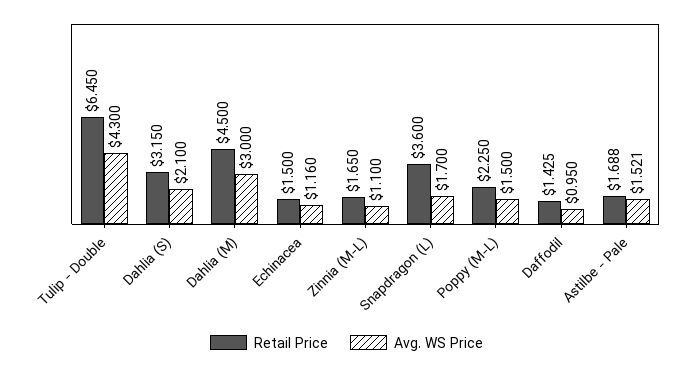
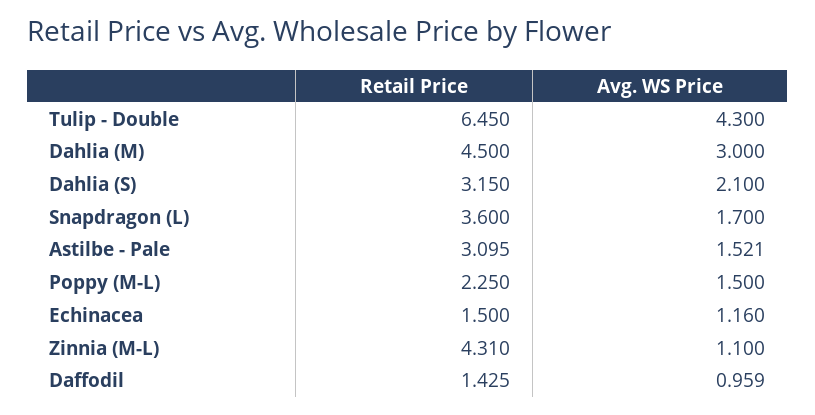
Retail Price, Zinnia (M-L): 1.65 -> 4.31
Avg. WS Price, Daffodil: 0.95 -> 0.959
Retail Price, Astilbe - Pale: 1.688 -> 3.095

